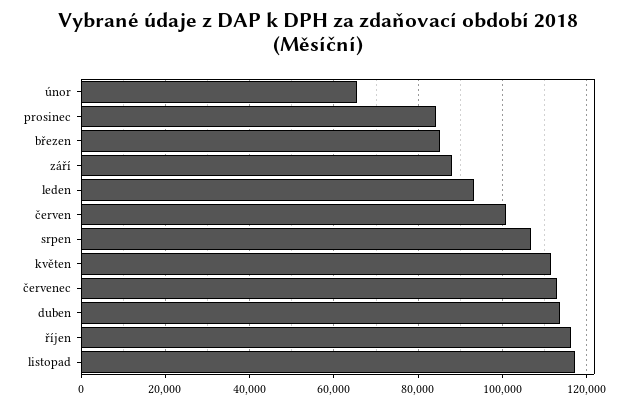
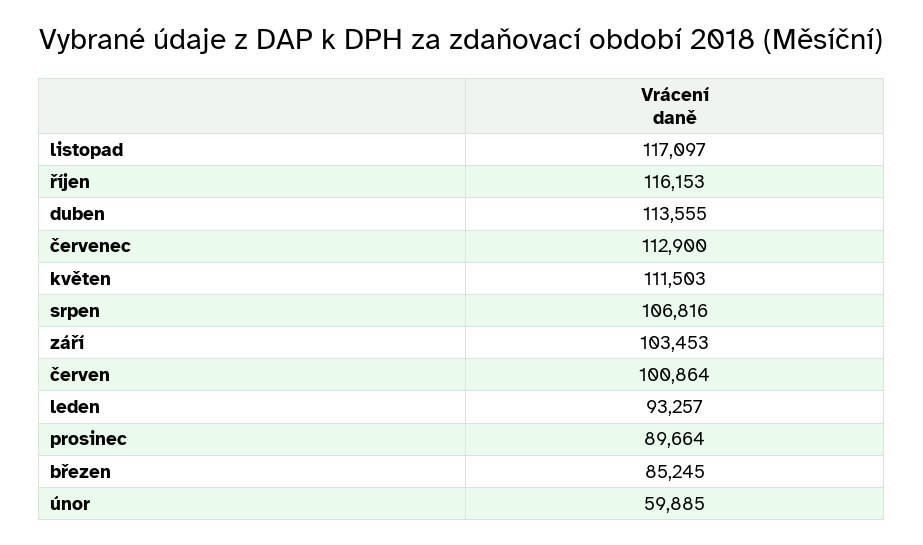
únor: 66000 -> 59885
prosinec: 84000 -> 89664
září: 88000 -> 103453

